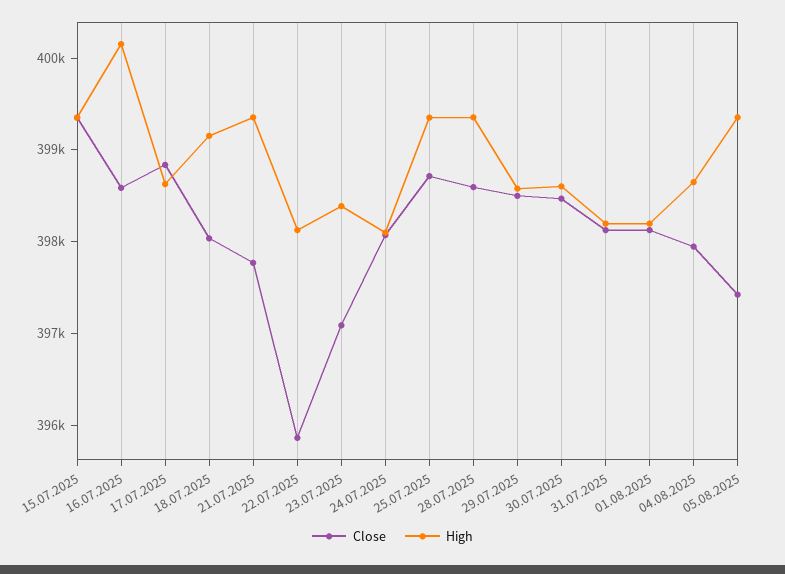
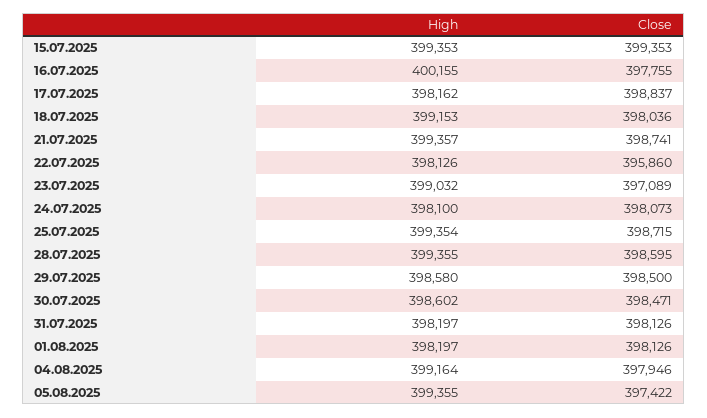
Close, 16.07.2025: 398600 -> 397755
High, 17.07.2025: 398600 -> 398162
Close, 21.07.2025: 397800 -> 398741
High, 23.07.2025: 398400 -> 399032
High, 04.08.2025: 398600 -> 399164

